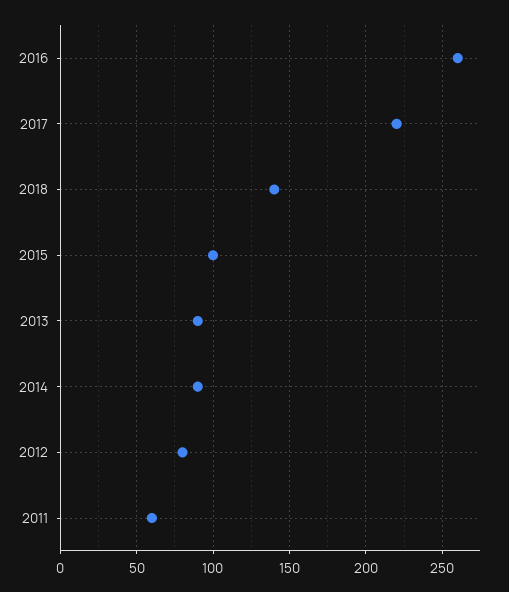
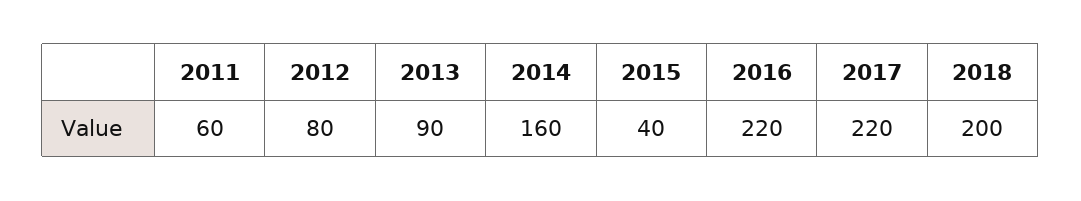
2016: 260 -> 220
2018: 140 -> 200
2015: 100 -> 40
2014: 90 -> 160

